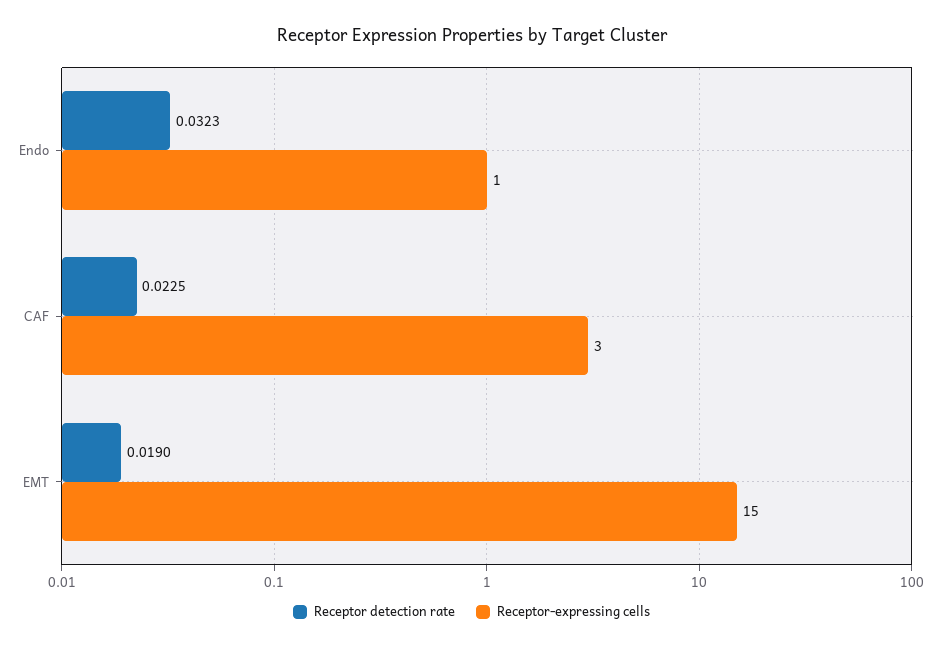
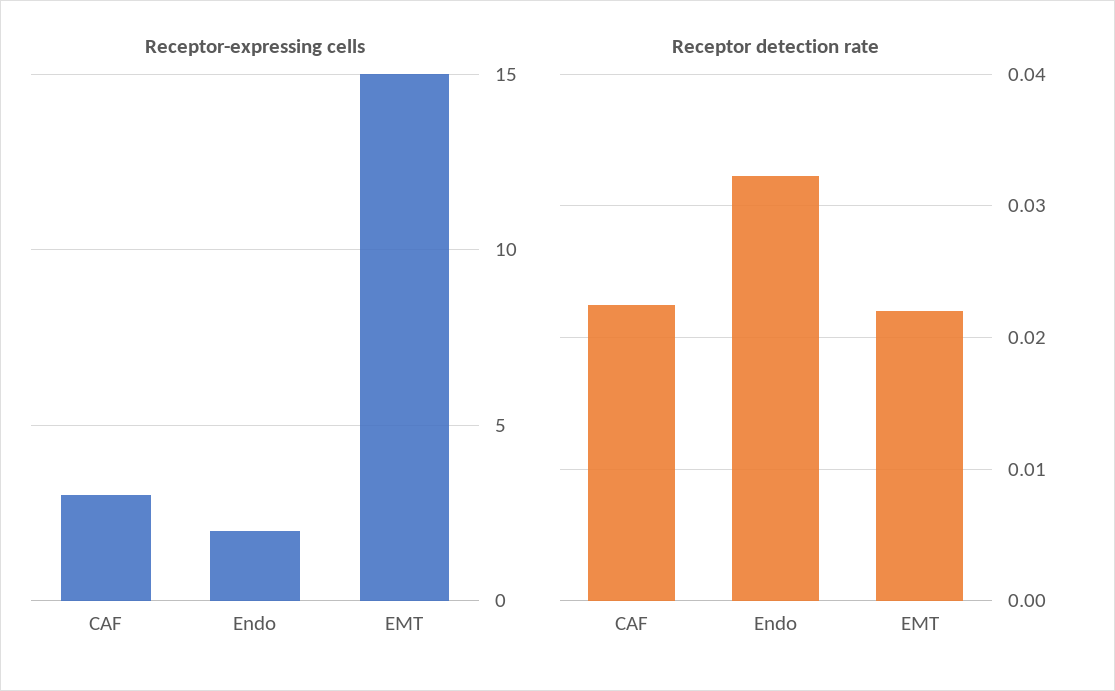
Receptor-expressing cells, Endo: 1 -> 2
Receptor detection rate, EMT: 0.019 -> 0.022

